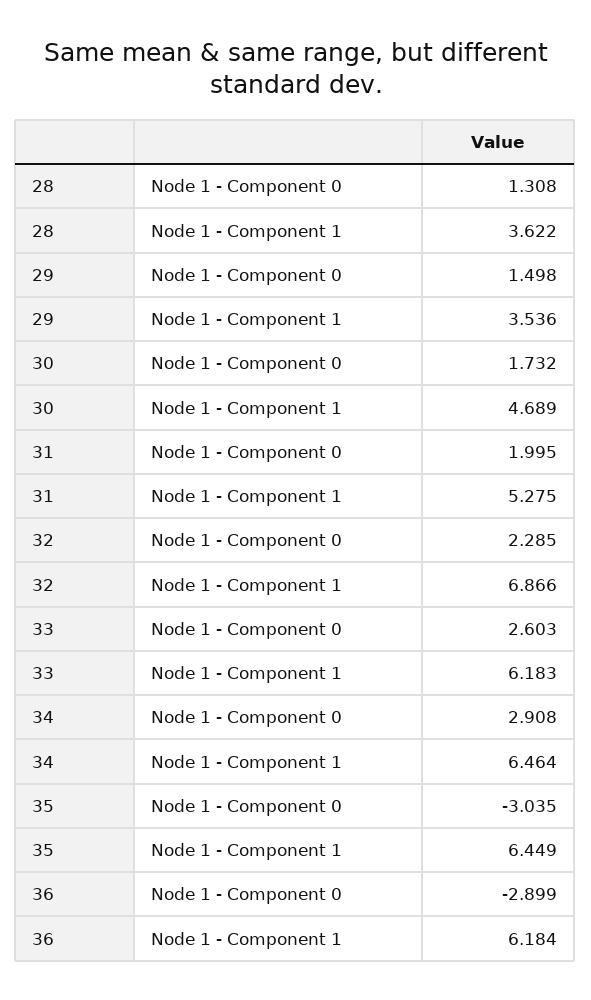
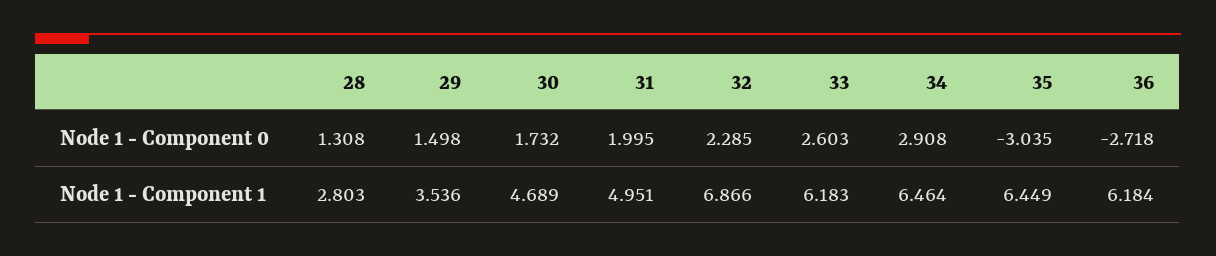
28, Node 1 - Component 1: 3.622 -> 2.803
31, Node 1 - Component 1: 5.275 -> 4.951
36, Node 1 - Component 0: -2.899 -> -2.718

